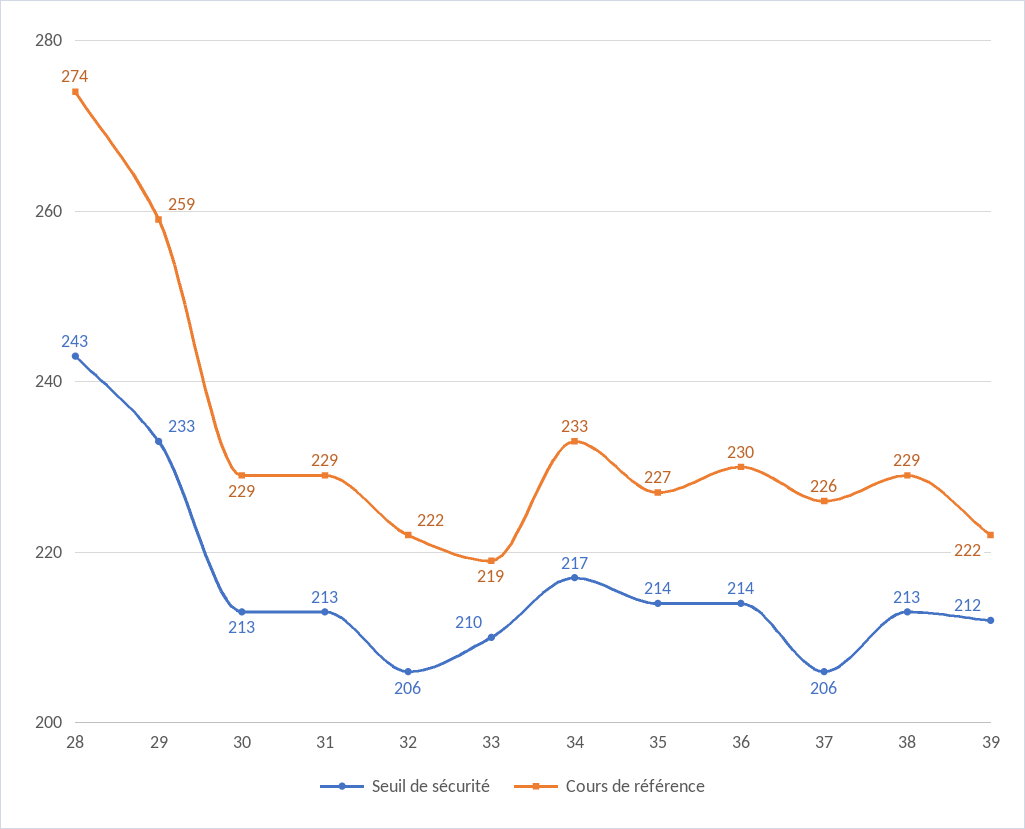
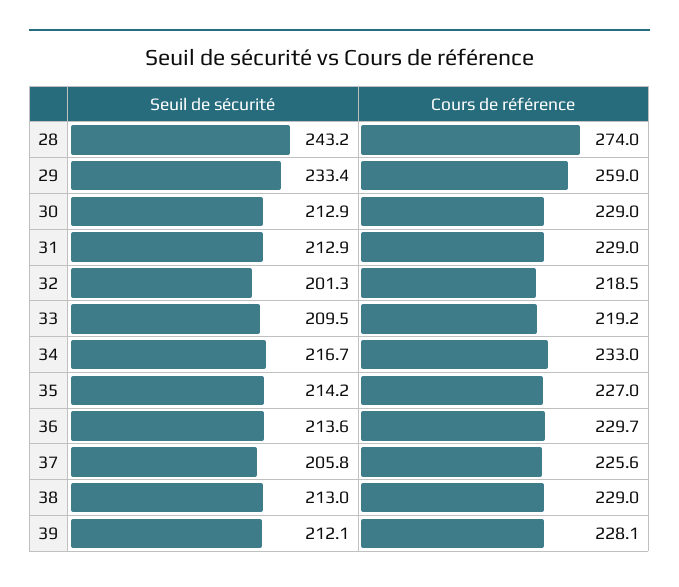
Seuil de sécurité, 32: 206 -> 201.3
Cours de référence, 32: 222 -> 218.5
Cours de référence, 39: 222 -> 228.1

